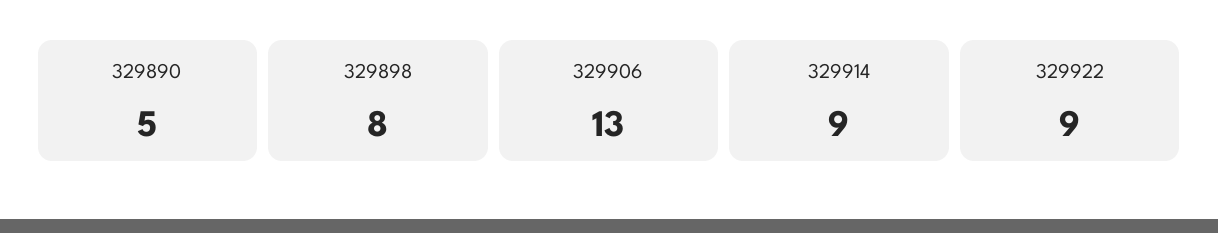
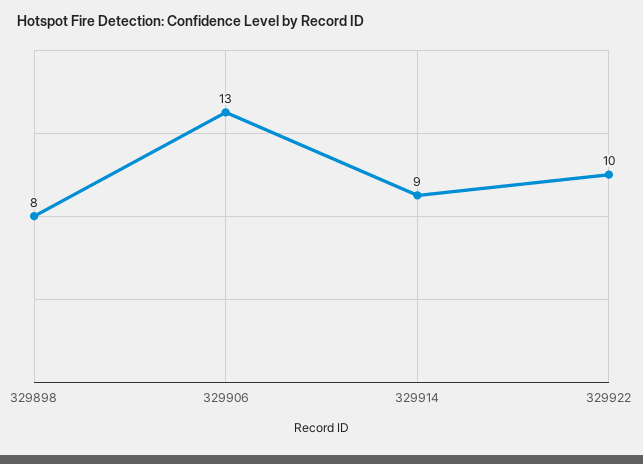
329890: 5 -> none
329922: 9 -> 10

